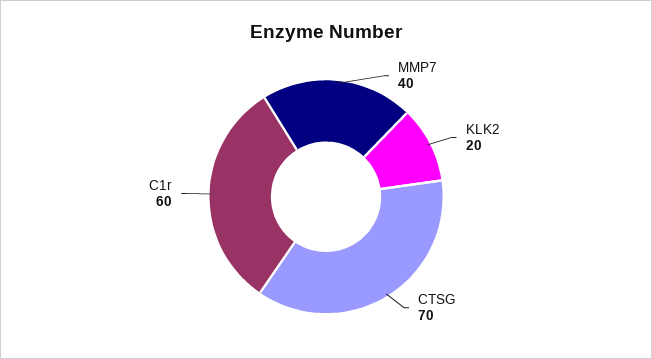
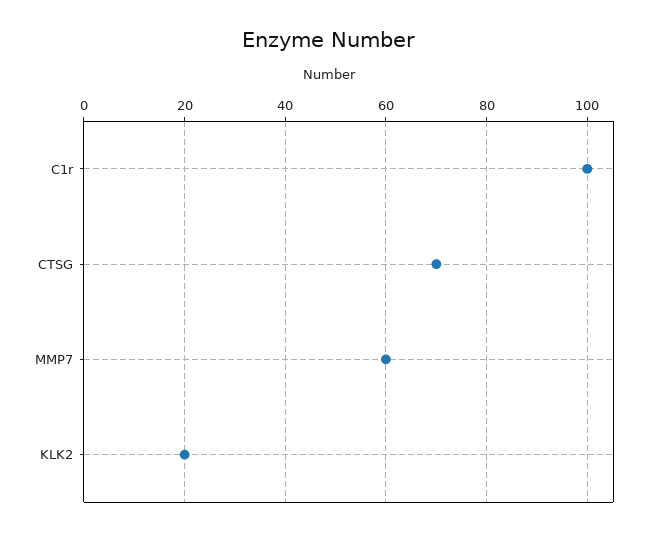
MMP7: 40 -> 60
C1r: 60 -> 100

